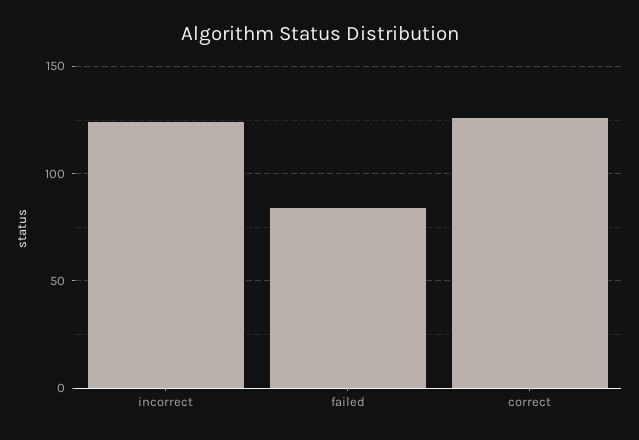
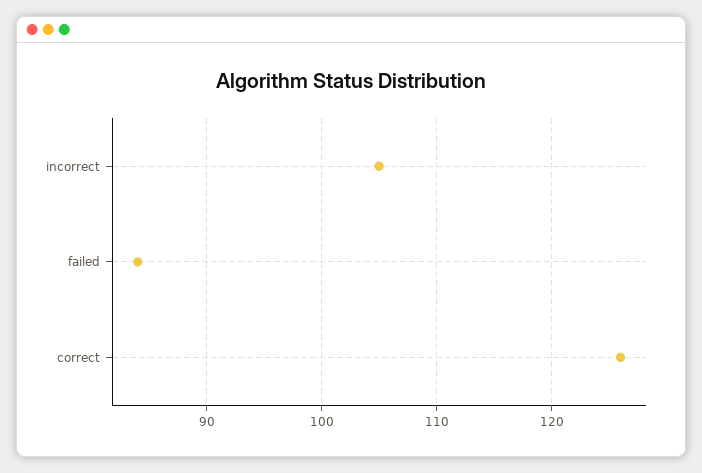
incorrect: 125 -> 105

